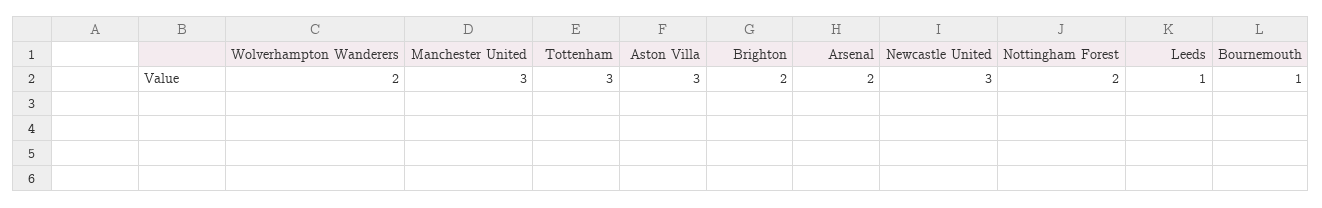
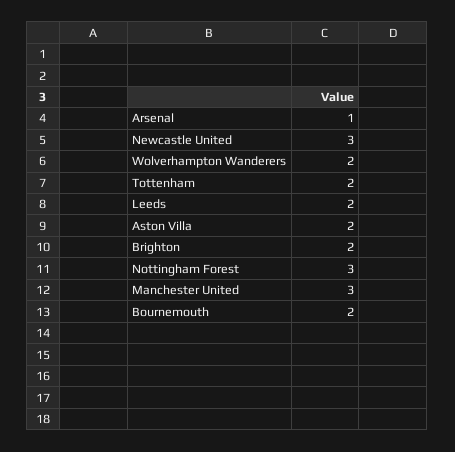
Tottenham: 3 -> 2
Aston Villa: 3 -> 2
Arsenal: 2 -> 1
Nottingham Forest: 2 -> 3
Leeds: 1 -> 2
Bournemouth: 1 -> 2

